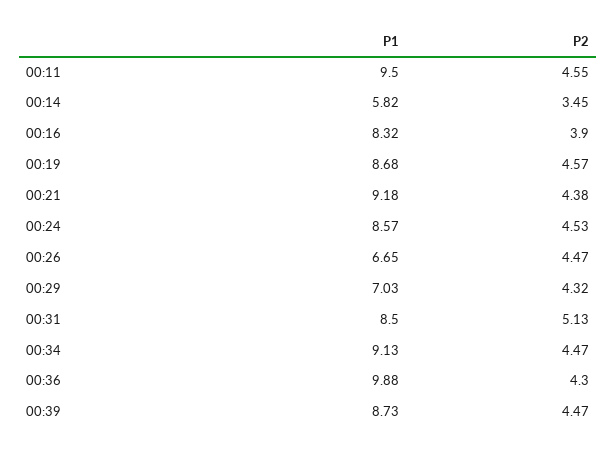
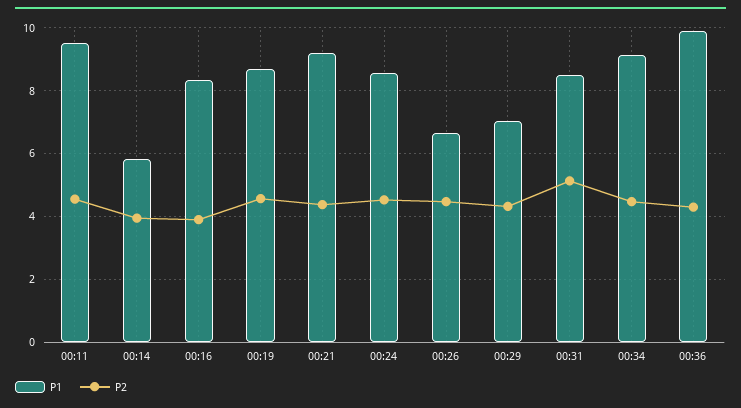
P2, 00:14: 3.45 -> 4
P1, 00:39: 8.73 -> none
P2, 00:39: 4.47 -> none

